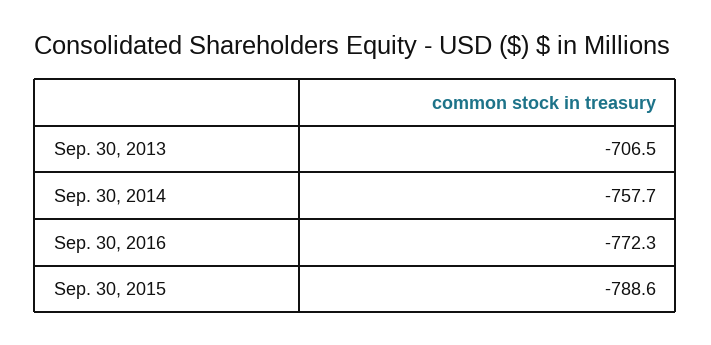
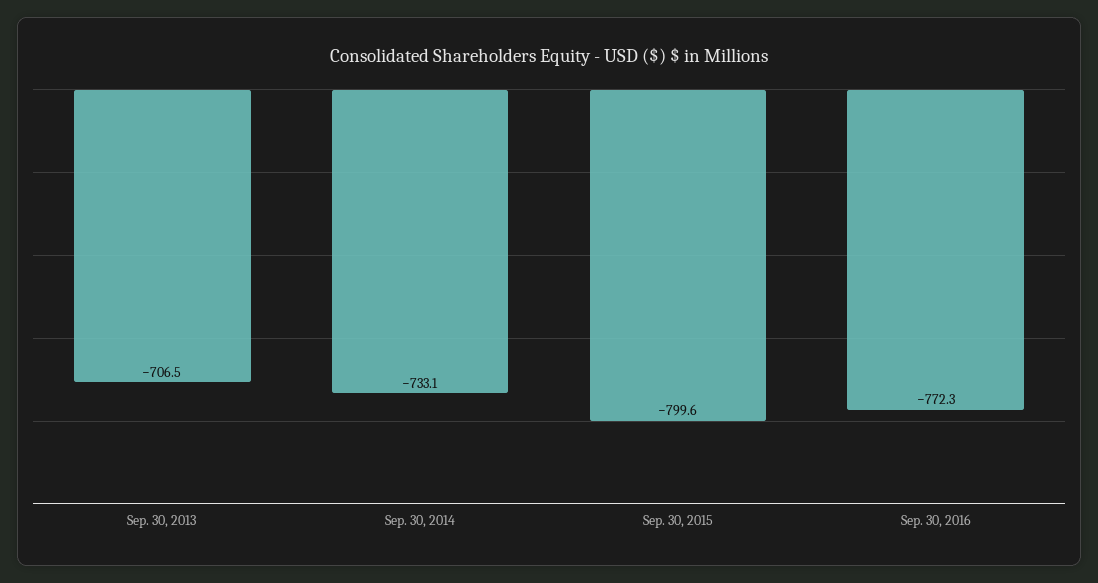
Sep. 30, 2014: -757.7 -> -733.1
Sep. 30, 2015: -788.6 -> -799.6

